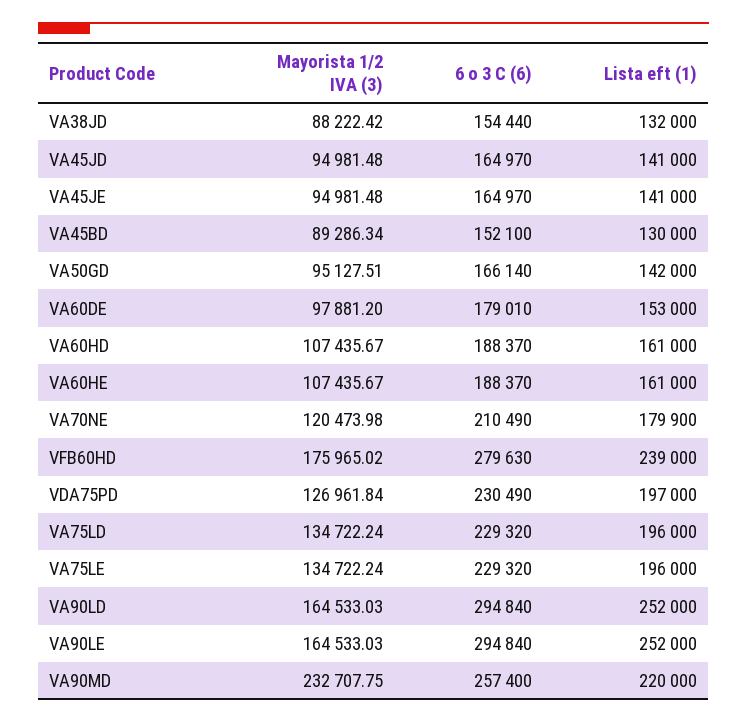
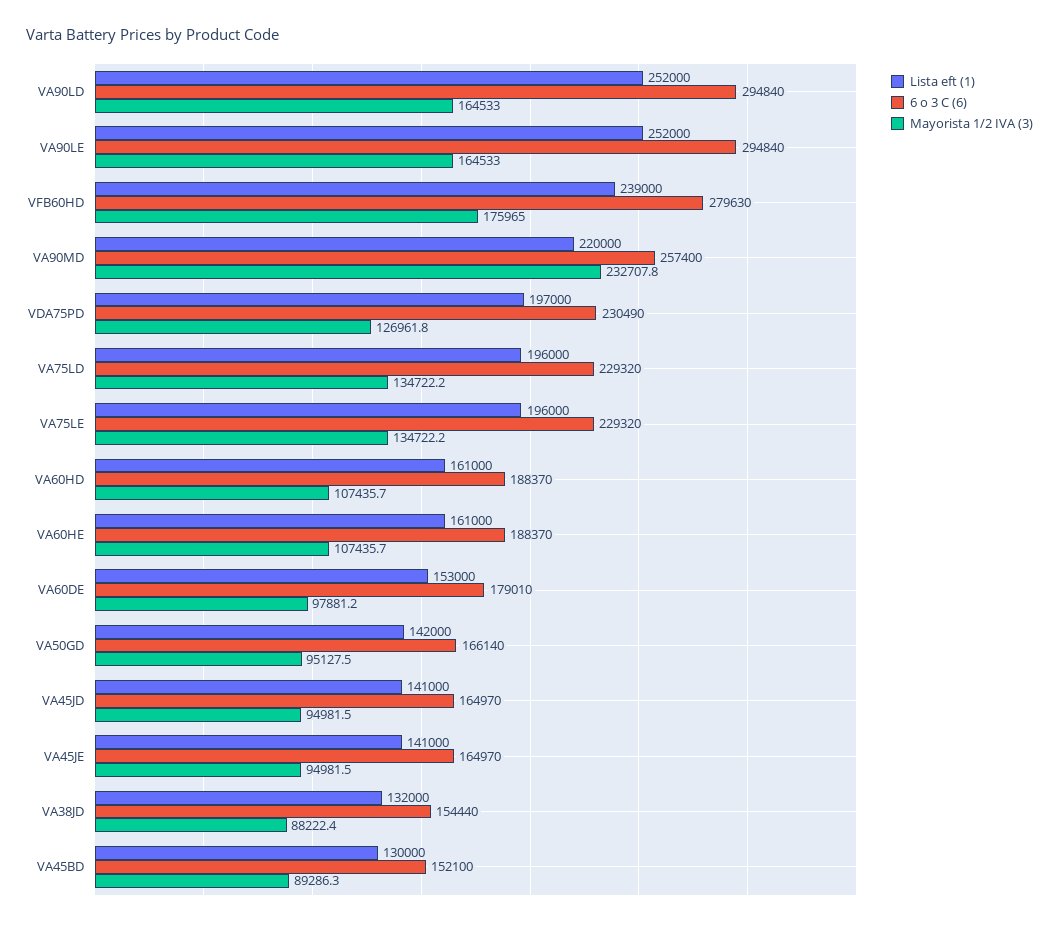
Mayorista 1/2 IVA (3), VA70NE: 120473.98 -> none
6 o 3 C (6), VA70NE: 210490 -> none
Lista eft (1), VA70NE: 179900 -> none

